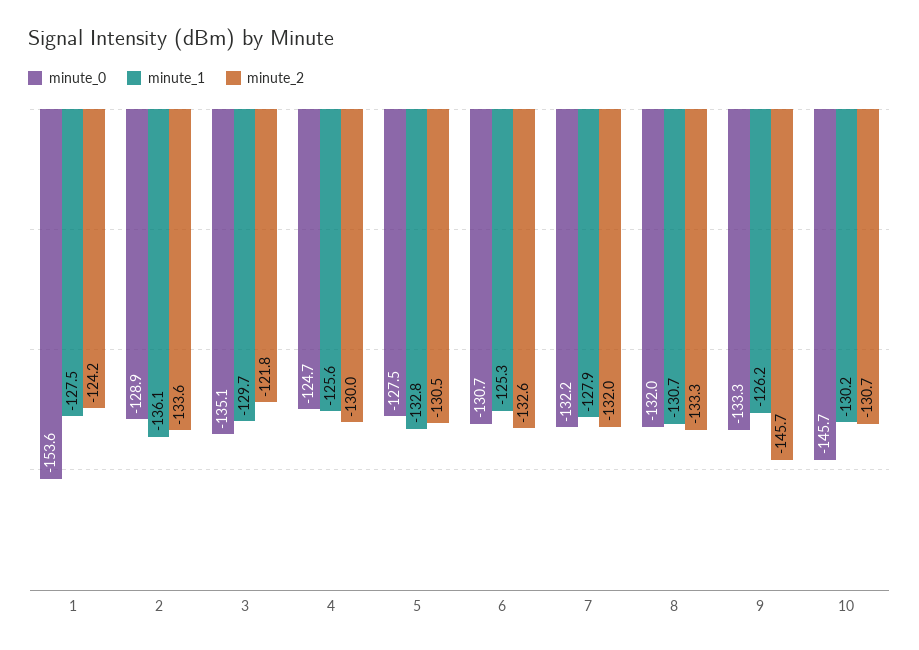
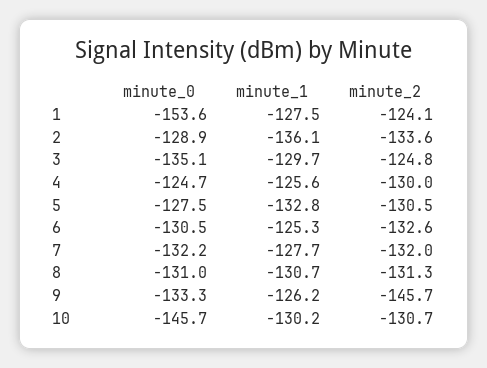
minute_2, 1: -124.2 -> -124.1
minute_2, 3: -121.8 -> -124.8
minute_0, 6: -130.7 -> -130.5
minute_1, 7: -127.9 -> -127.7
minute_0, 8: -132 -> -131
minute_2, 8: -133.3 -> -131.3

